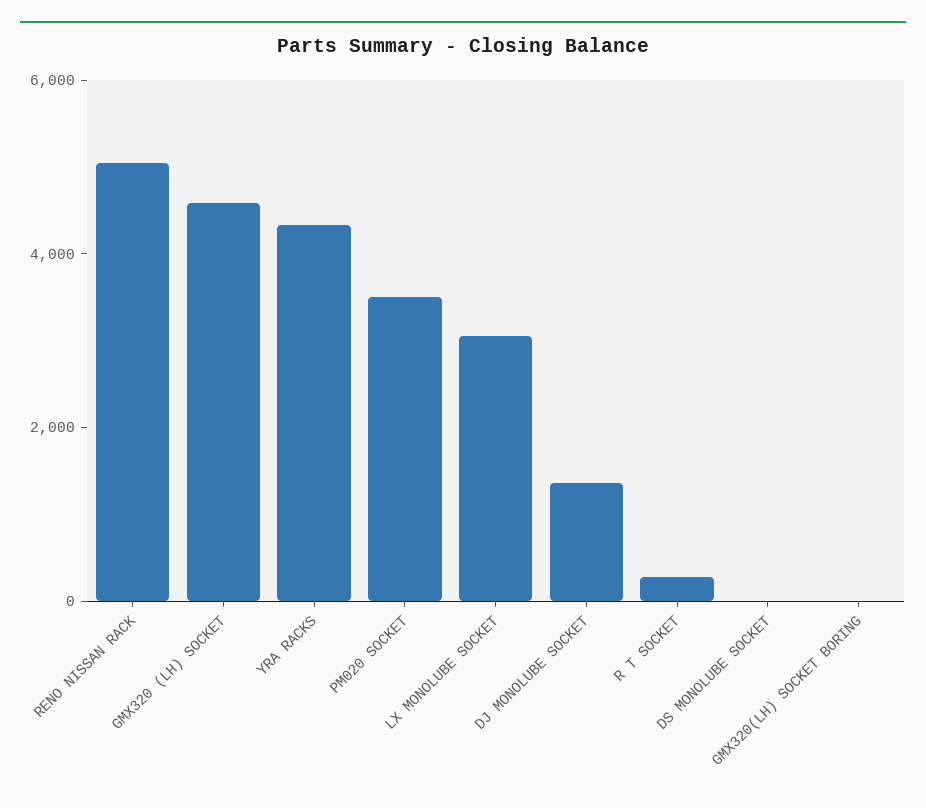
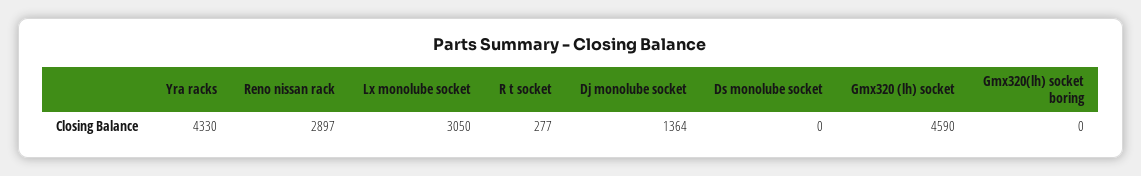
RENO NISSAN RACK: 5000 -> 2897
PM020 SOCKET: 3500 -> none

